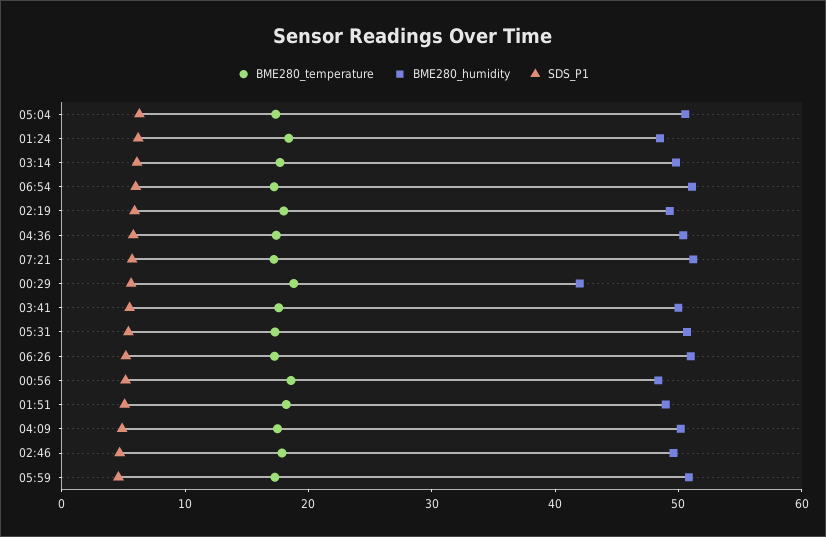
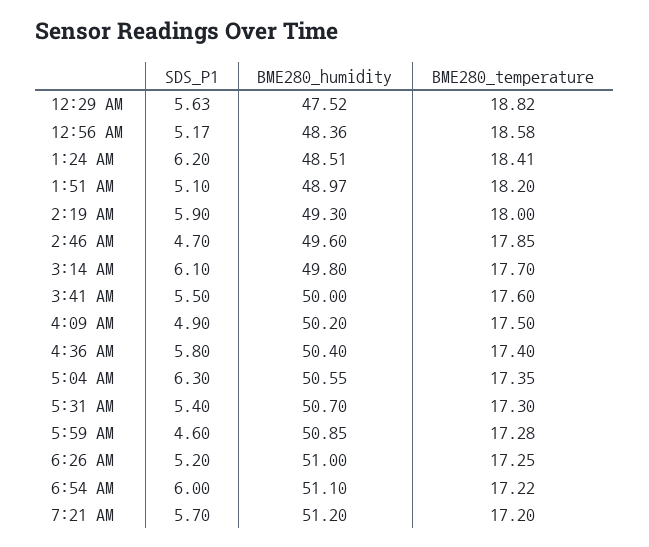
BME280_humidity, 00:29: 42 -> 47.52

